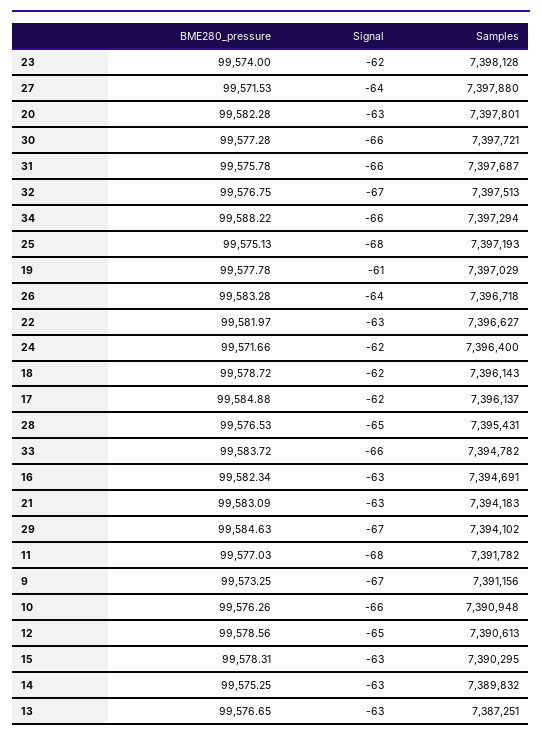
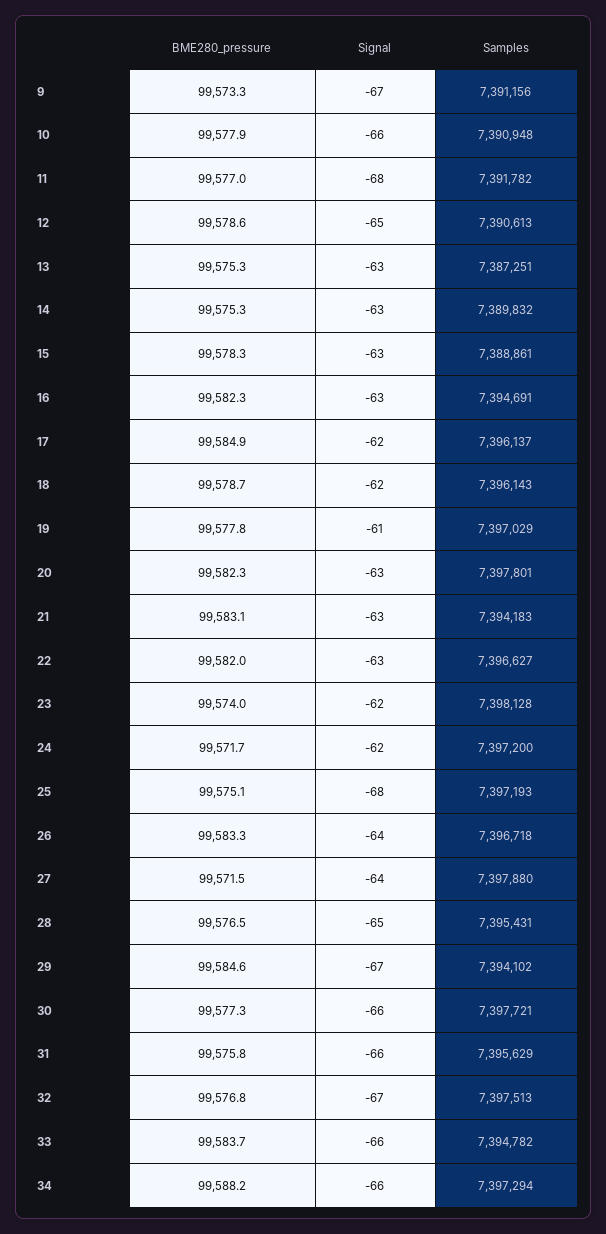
Samples, 31: 7397687 -> 7395629
Samples, 24: 7396400 -> 7397200
BME280_pressure, 10: 99576.26 -> 99577.9
Samples, 15: 7390295 -> 7388861
BME280_pressure, 13: 99576.65 -> 99575.3

